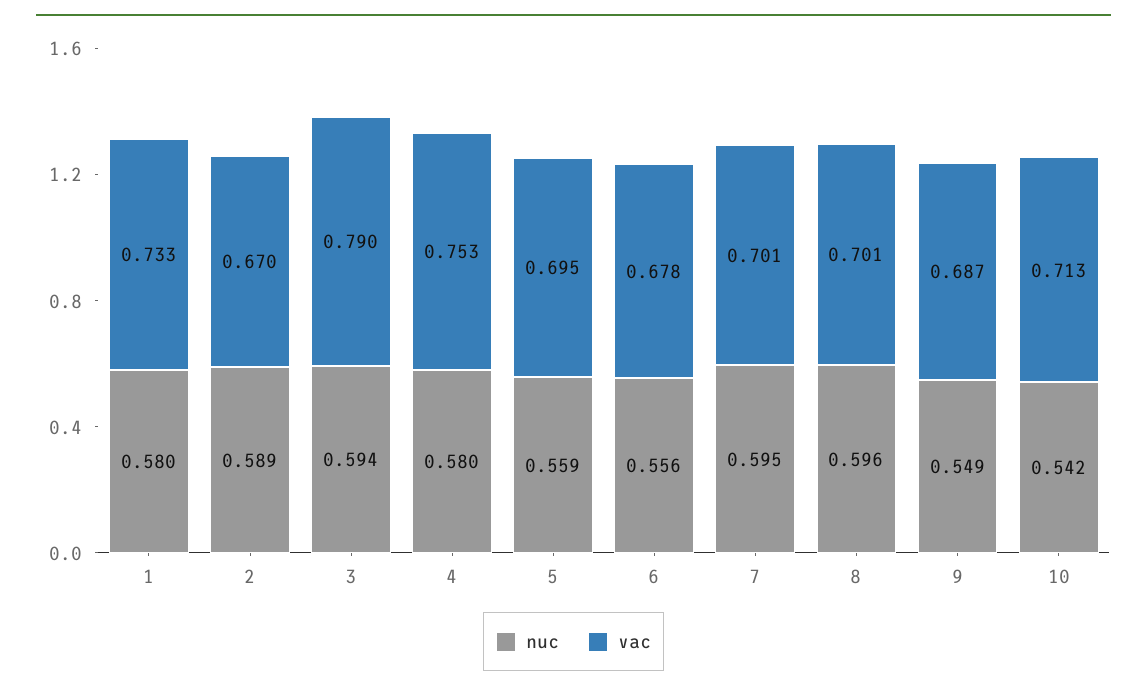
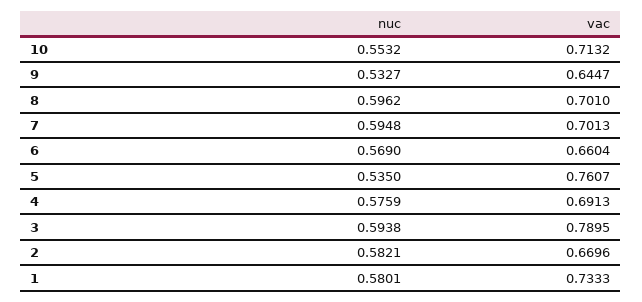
nuc, 2: 0.589 -> 0.5821
nuc, 4: 0.58 -> 0.5759
vac, 4: 0.753 -> 0.6913
nuc, 5: 0.559 -> 0.535
vac, 5: 0.695 -> 0.7607
nuc, 6: 0.556 -> 0.569
vac, 6: 0.678 -> 0.6604
nuc, 9: 0.549 -> 0.5327
vac, 9: 0.687 -> 0.6447
nuc, 10: 0.542 -> 0.5532

